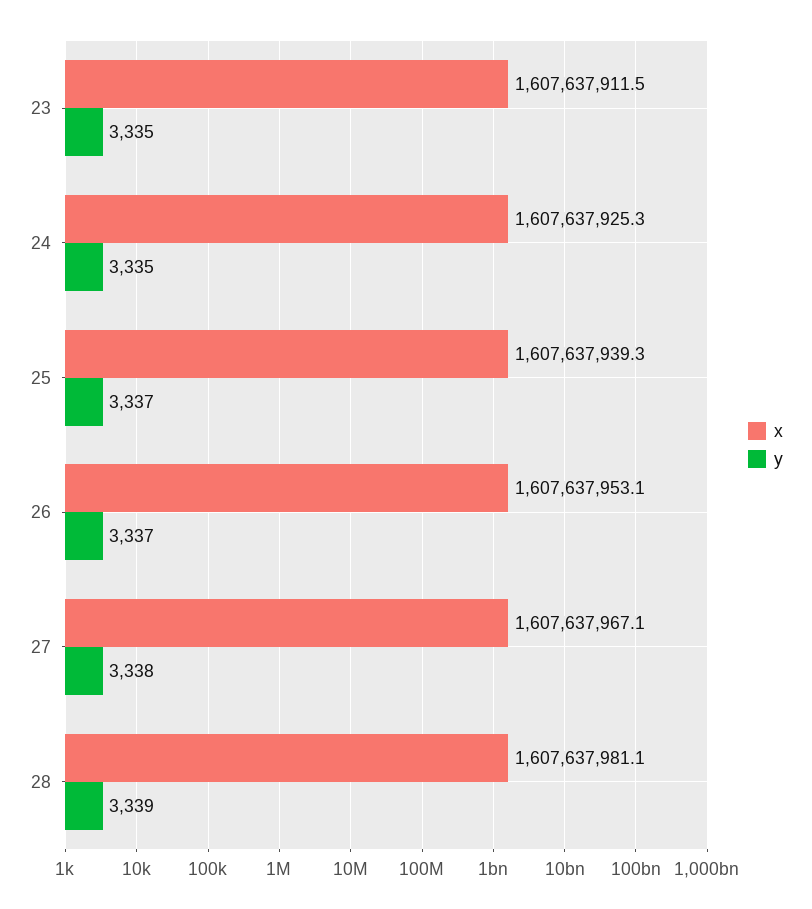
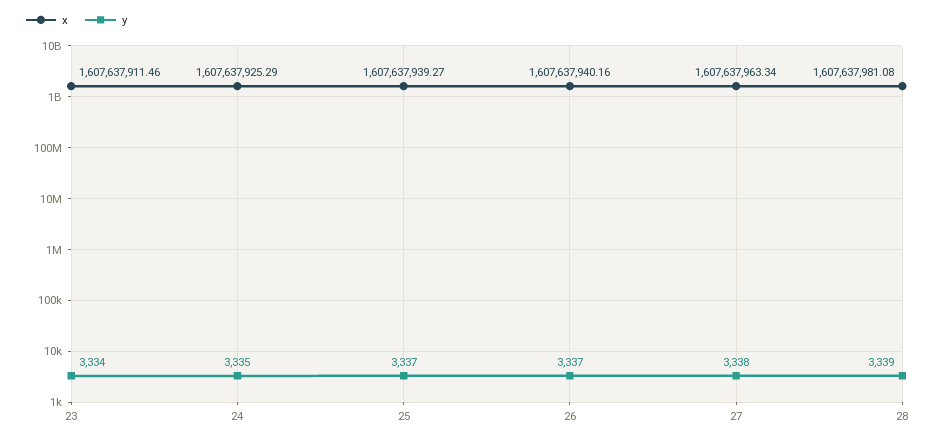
y, 23: 3335 -> 3334
x, 26: 1607637953.1 -> 1607637940.16
x, 27: 1607637967.1 -> 1607637963.34

